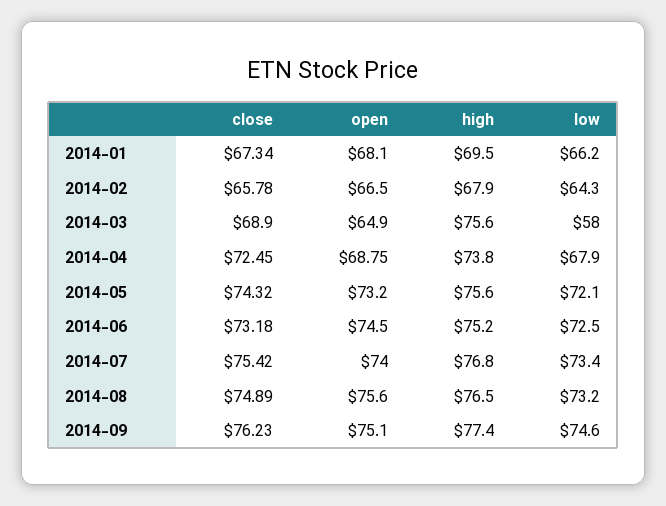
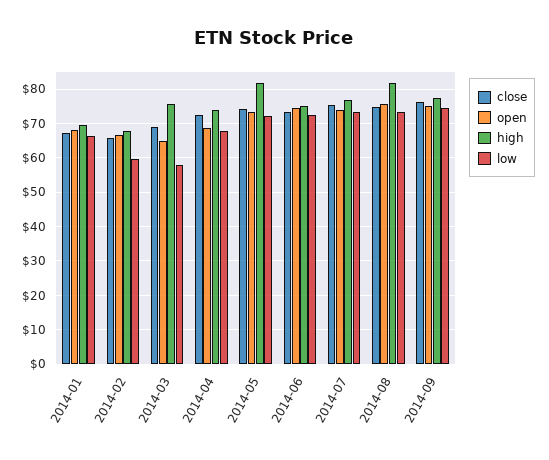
low, 2014-02: 64.3 -> 60
high, 2014-05: 75.6 -> 82
high, 2014-08: 76.5 -> 82

